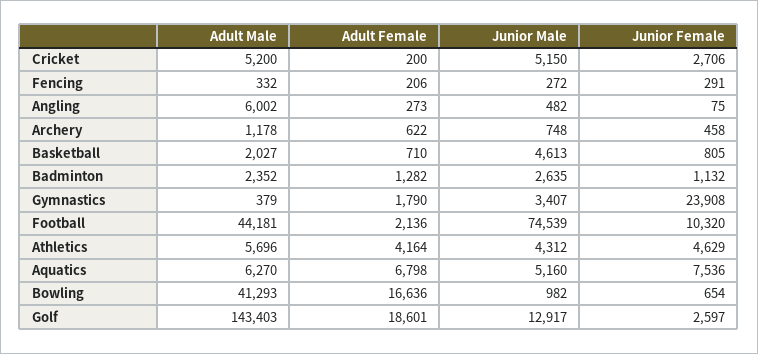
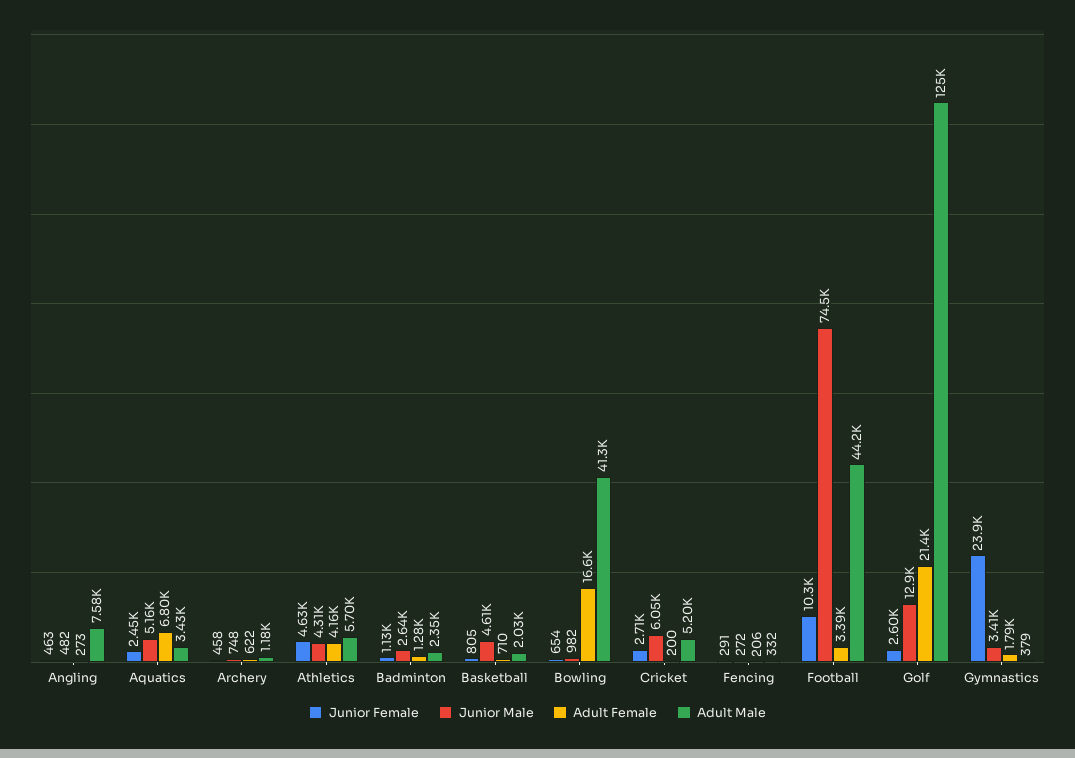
Junior Male, Cricket: 5150 -> 6050
Adult Male, Angling: 6002 -> 7580
Junior Female, Angling: 75 -> 463
Adult Female, Football: 2136 -> 3390
Adult Male, Aquatics: 6270 -> 3430
Junior Female, Aquatics: 7536 -> 2450
Adult Male, Golf: 143403 -> 125000
Adult Female, Golf: 18601 -> 21400

